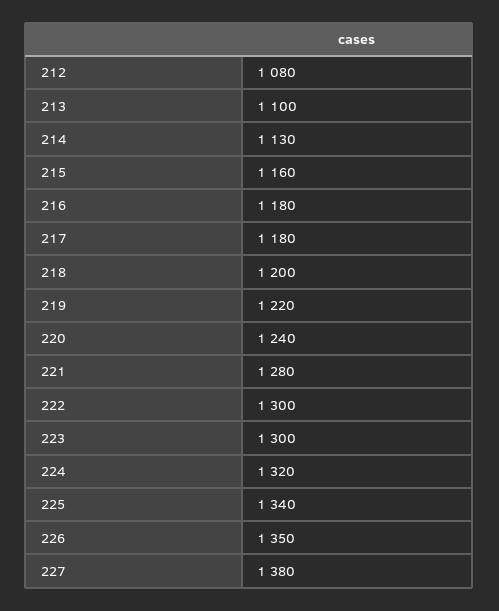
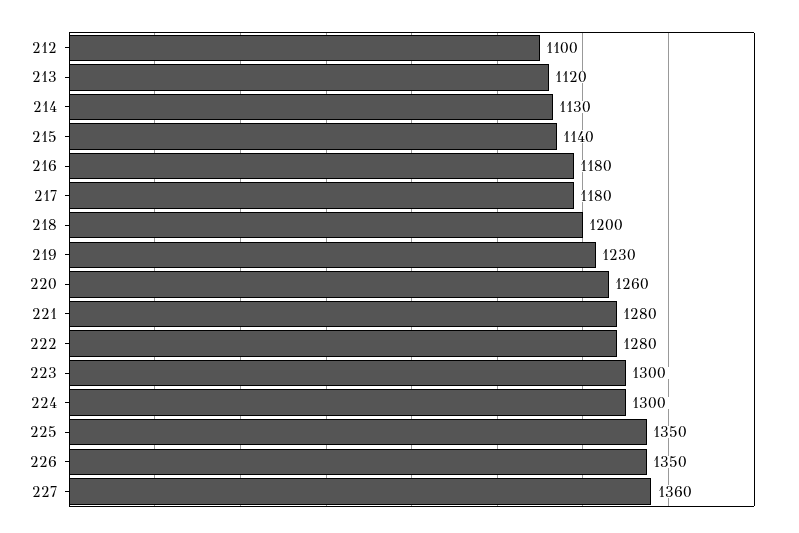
212: 1080 -> 1100
213: 1100 -> 1120
215: 1160 -> 1140
219: 1220 -> 1230
220: 1240 -> 1260
222: 1300 -> 1280
224: 1320 -> 1300
225: 1340 -> 1350
227: 1380 -> 1360

